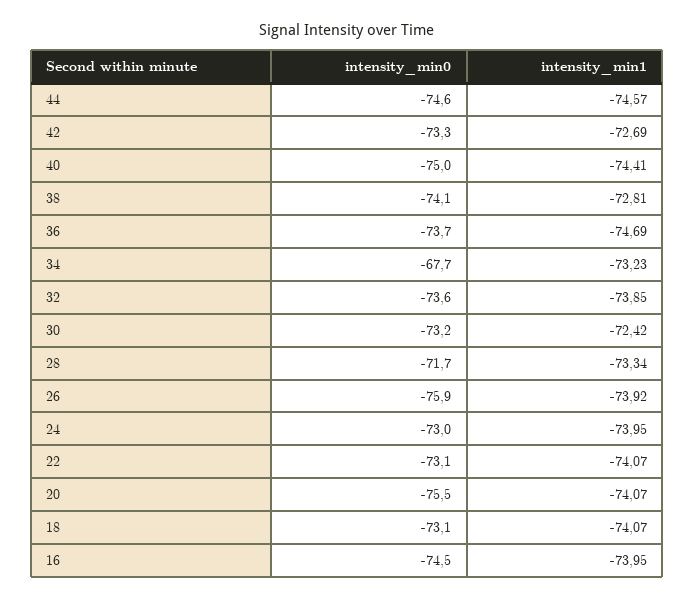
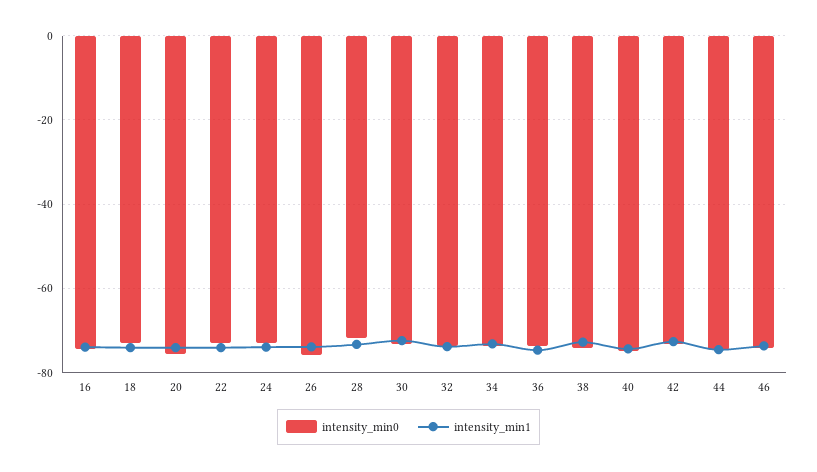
intensity_min0, 34: -67.7 -> -74
intensity_min0, 46: none -> -74
intensity_min1, 46: none -> -74

